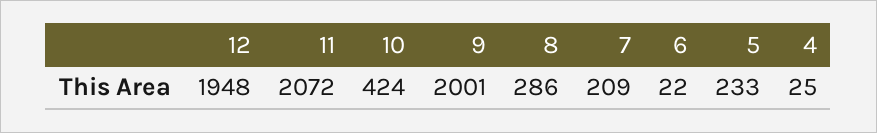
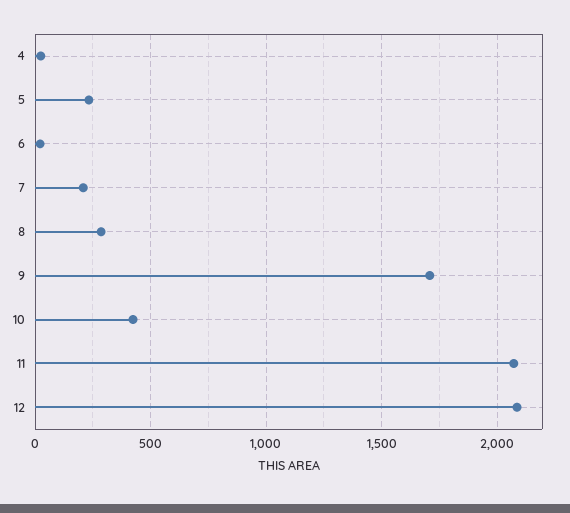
12: 1948 -> 2100
9: 2001 -> 1700

